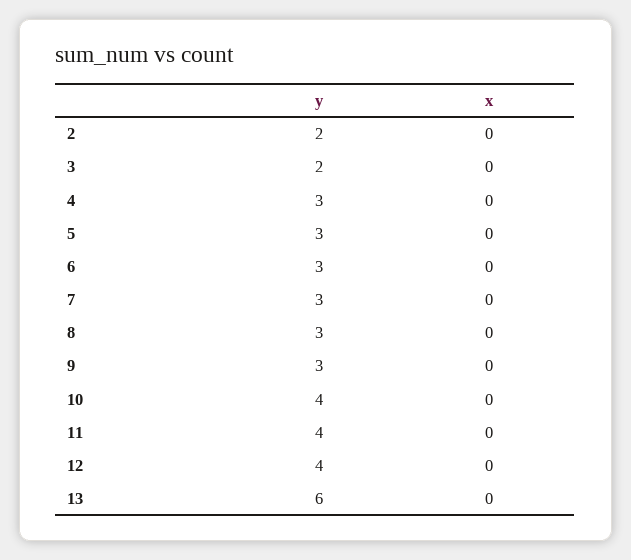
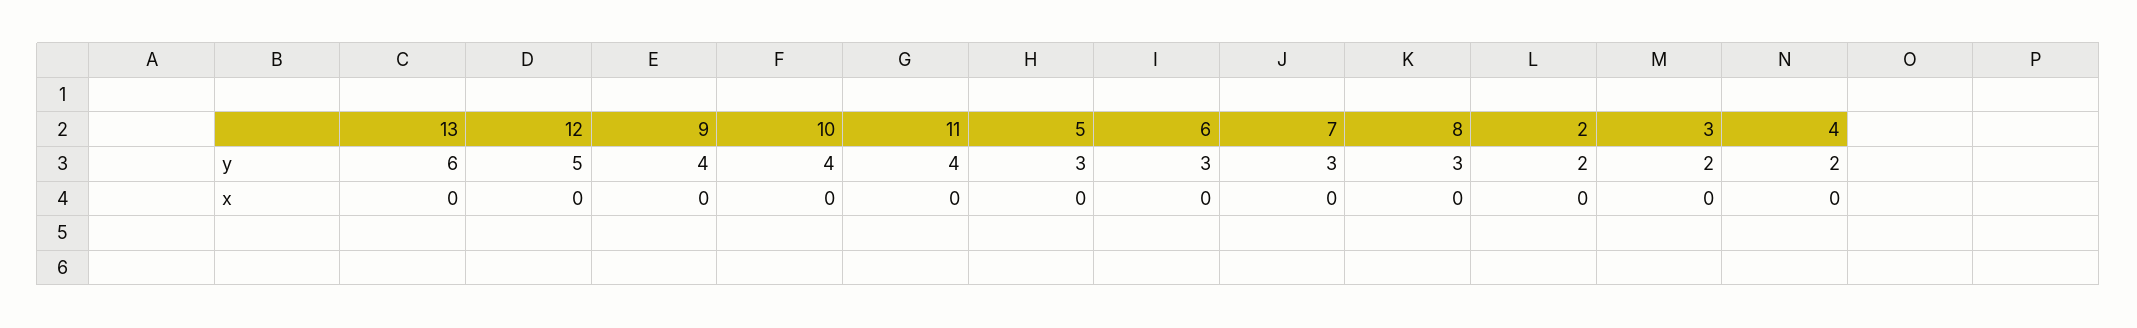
y, 4: 3 -> 2
y, 9: 3 -> 4
y, 12: 4 -> 5

